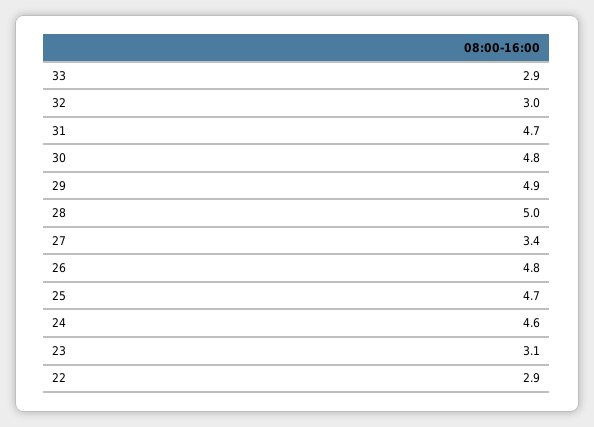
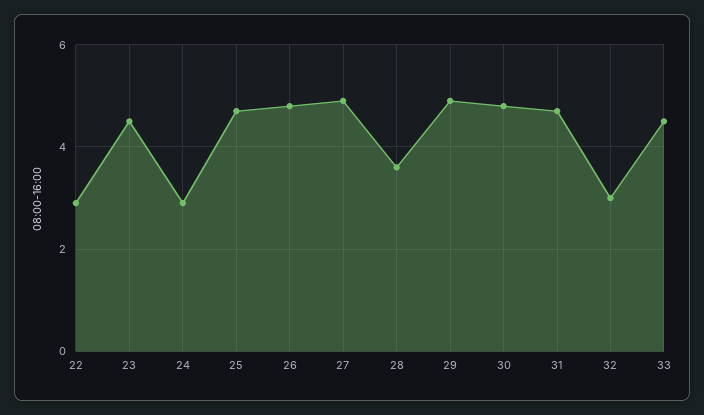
33: 2.9 -> 4.5
28: 5 -> 3.5
27: 3.4 -> 5
24: 4.6 -> 3
23: 3.1 -> 4.5

